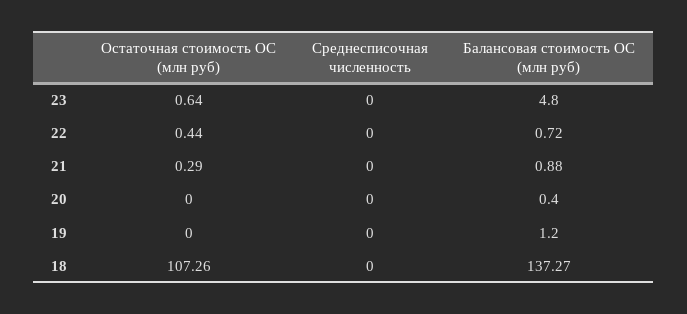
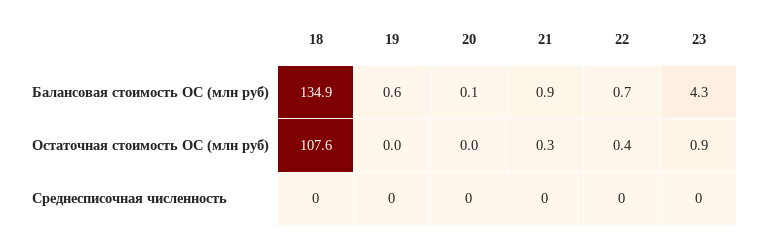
Остаточная стоимость ОС (млн руб), 23: 0.64 -> 0.9
Балансовая стоимость ОС (млн руб), 23: 4.8 -> 4.3
Балансовая стоимость ОС (млн руб), 20: 0.4 -> 0.1
Балансовая стоимость ОС (млн руб), 19: 1.2 -> 0.6
Остаточная стоимость ОС (млн руб), 18: 107.26 -> 107.6
Балансовая стоимость ОС (млн руб), 18: 137.27 -> 134.9

